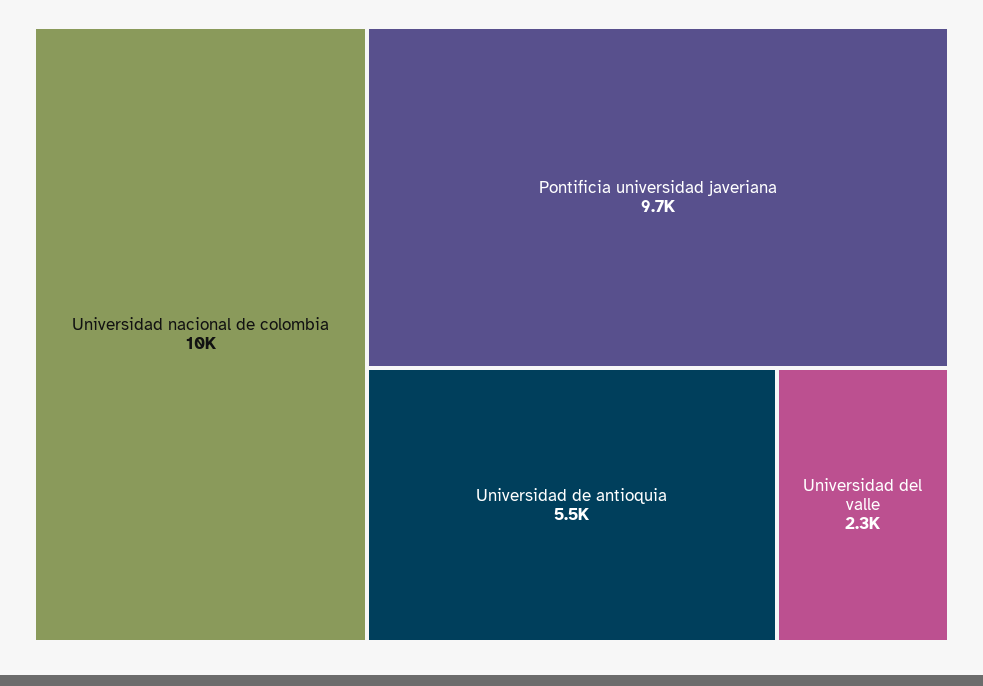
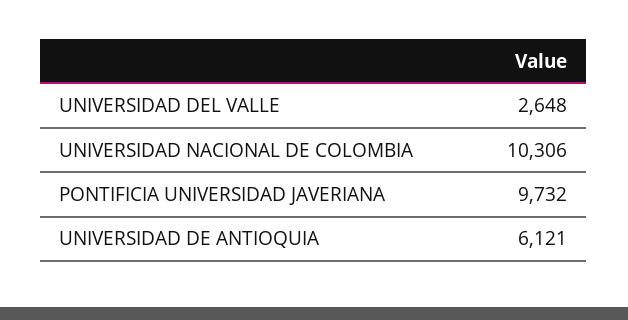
Universidad de antioquia: 5500 -> 6121
Universidad del valle: 2300 -> 2648

